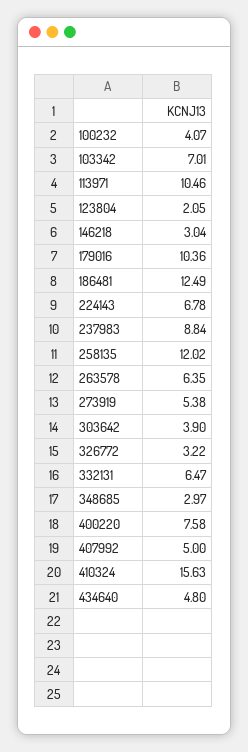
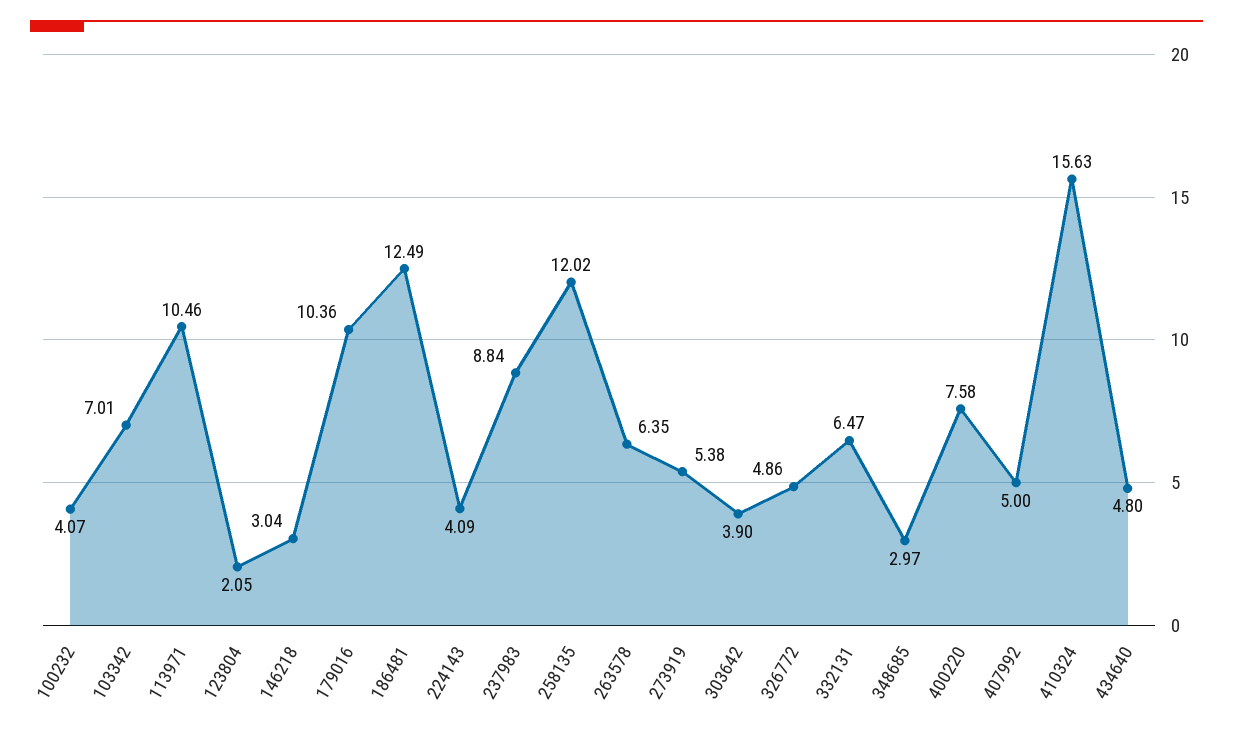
224143: 6.78 -> 4.09
326772: 3.22 -> 4.86

